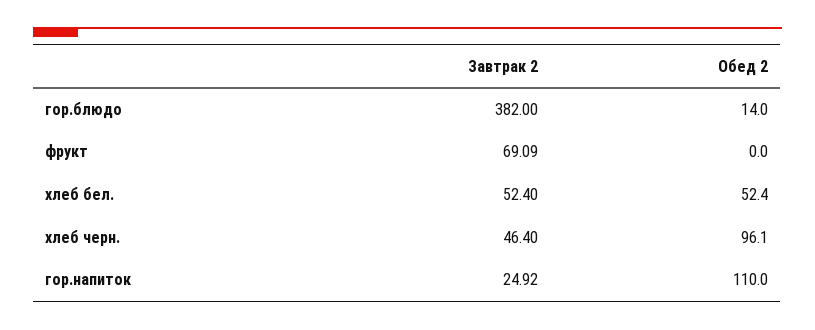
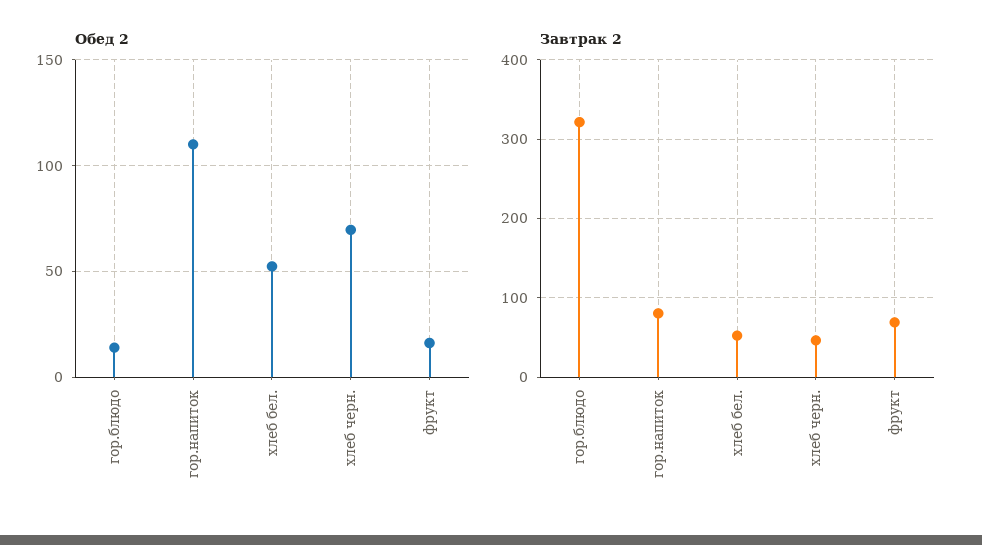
Завтрак 2, гор.блюдо: 382 -> 320
Обед 2, фрукт: 0 -> 15
Обед 2, хлеб черн.: 96.1 -> 70
Завтрак 2, гор.напиток: 24.92 -> 80

